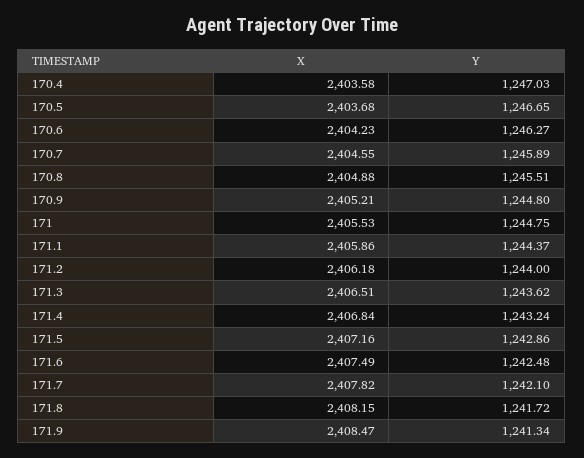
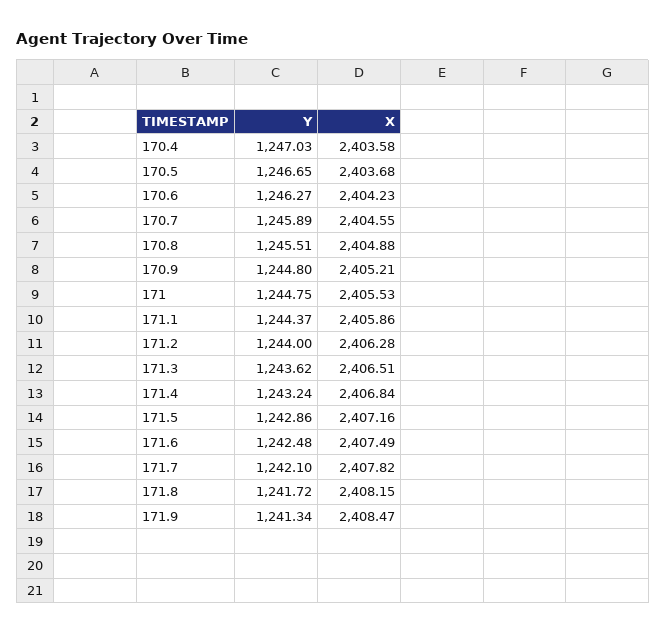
X, 171.2: 2406.18 -> 2406.28

